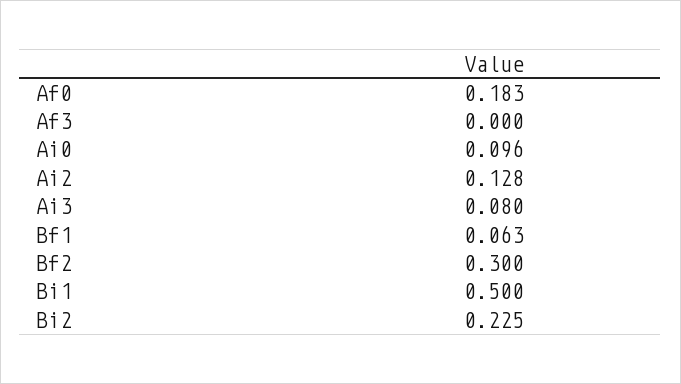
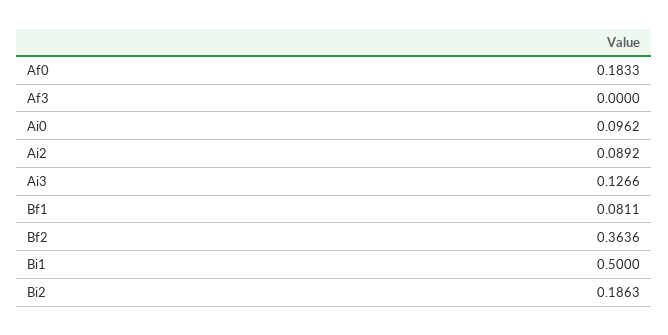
Ai2: 0.128 -> 0.0892
Ai3: 0.08 -> 0.1266
Bf1: 0.063 -> 0.0811
Bf2: 0.3 -> 0.3636
Bi2: 0.225 -> 0.1863

